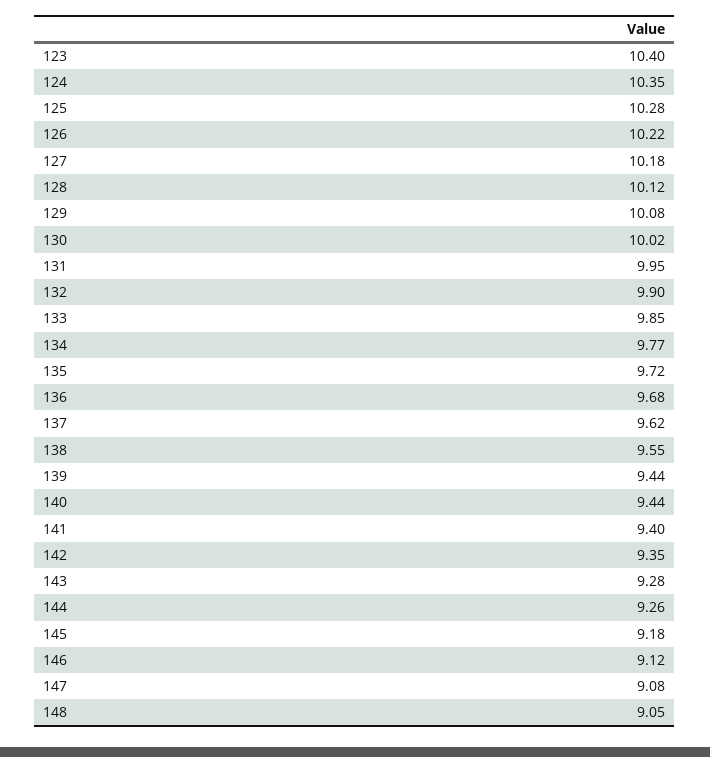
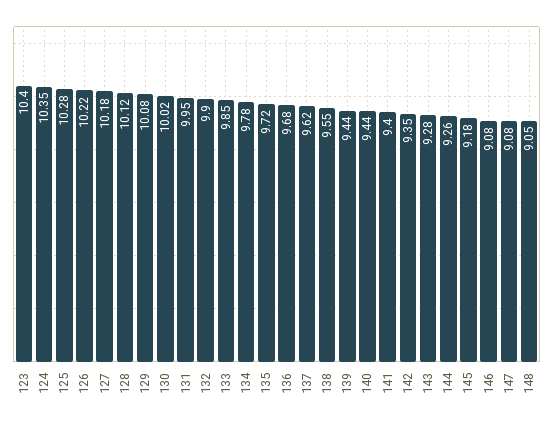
134: 9.77 -> 9.78
146: 9.12 -> 9.08

